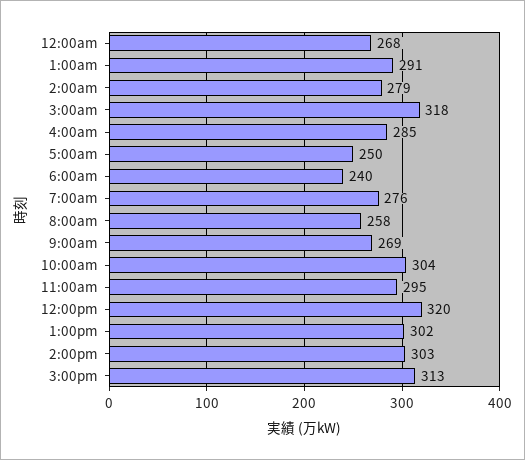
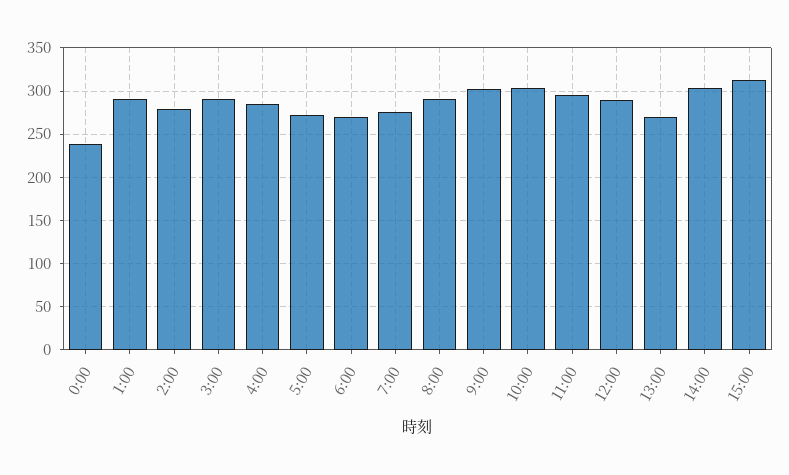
12:00am: 268 -> 240
3:00am: 318 -> 290
5:00am: 250 -> 270
6:00am: 240 -> 270
8:00am: 258 -> 290
9:00am: 269 -> 300
12:00pm: 320 -> 290
1:00pm: 302 -> 270

